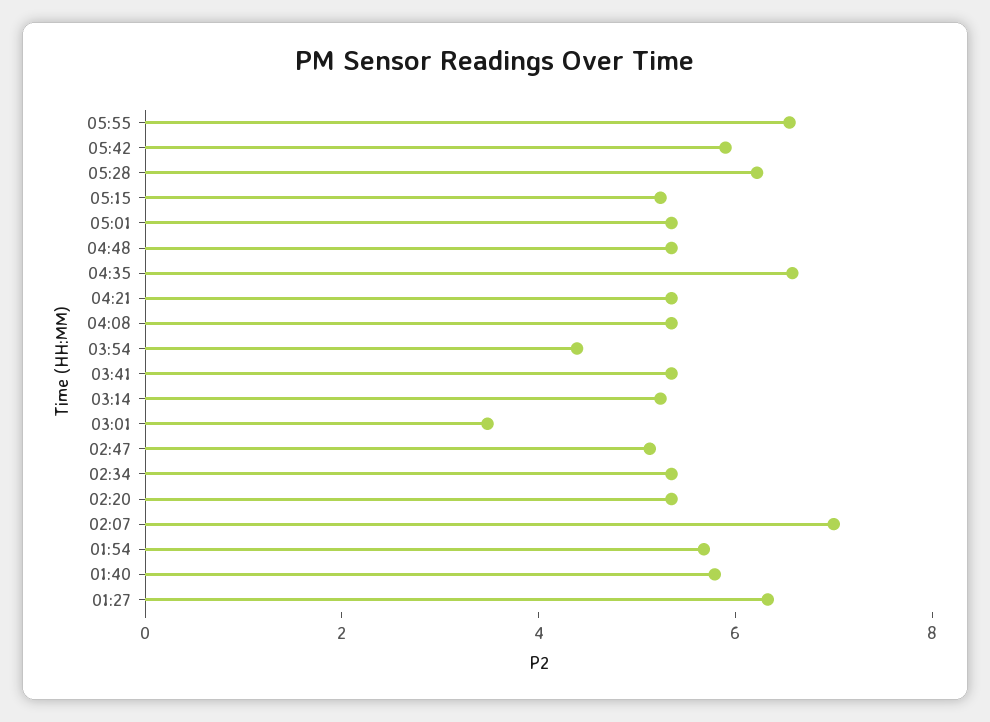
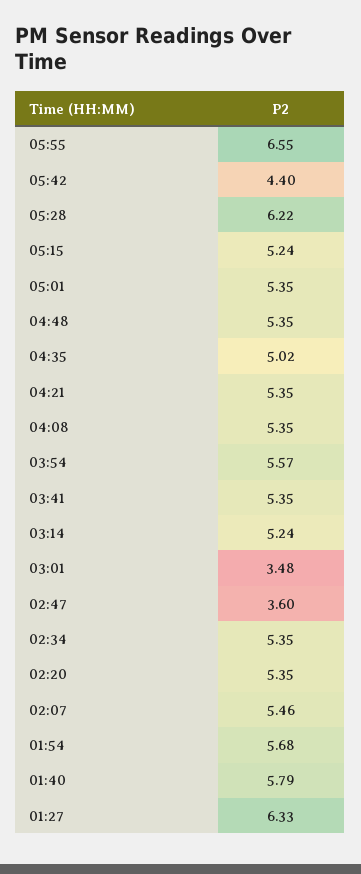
05:42: 6 -> 4.4
04:35: 6.5 -> 5.02
03:54: 4.5 -> 5.57
02:47: 5 -> 3.6
02:07: 7 -> 5.46

